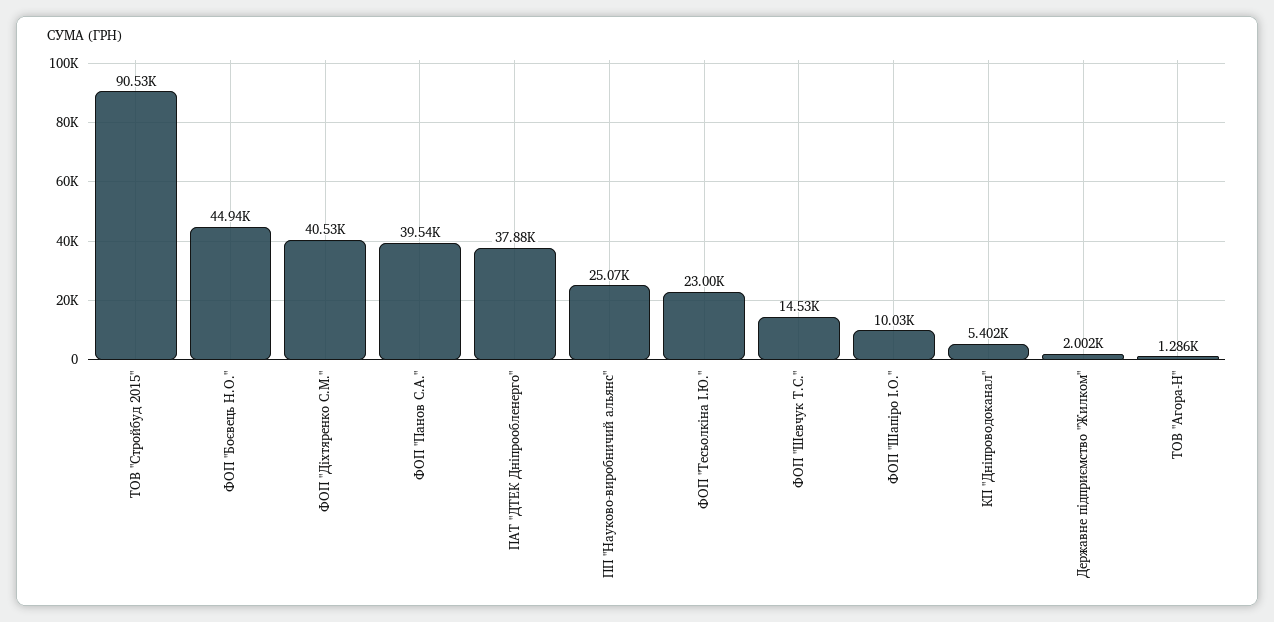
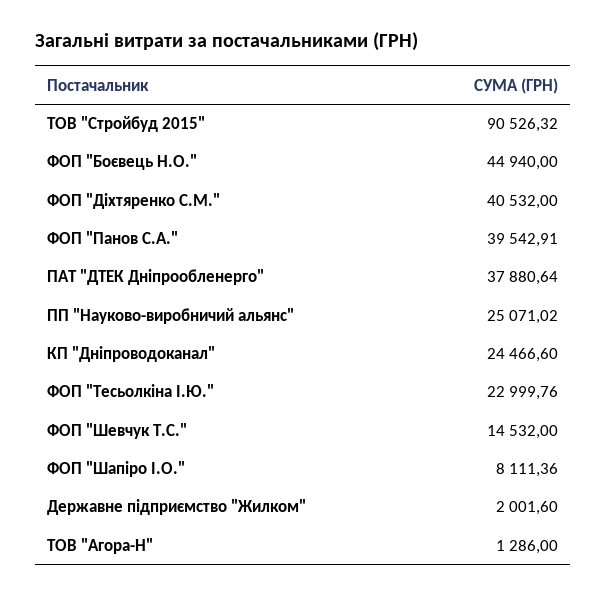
ФОП "Шапіро І.О.": 10030 -> 8111.36
КП "Дніпроводоканал": 5402 -> 24466.6

